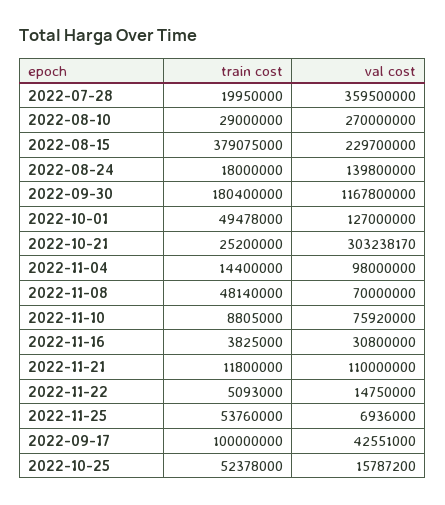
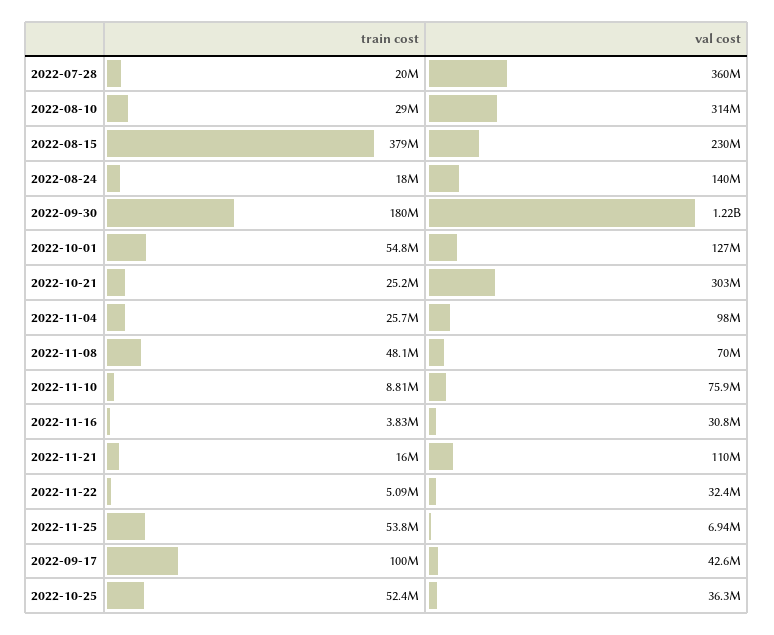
val cost, 2022-08-10: 270000000 -> 314000000
val cost, 2022-09-30: 1167800000 -> 1220000000
train cost, 2022-10-01: 49478000 -> 54800000
train cost, 2022-11-04: 14400000 -> 25700000
train cost, 2022-11-21: 11800000 -> 16000000
val cost, 2022-11-22: 14750000 -> 32400000
val cost, 2022-10-25: 15787200 -> 36300000

